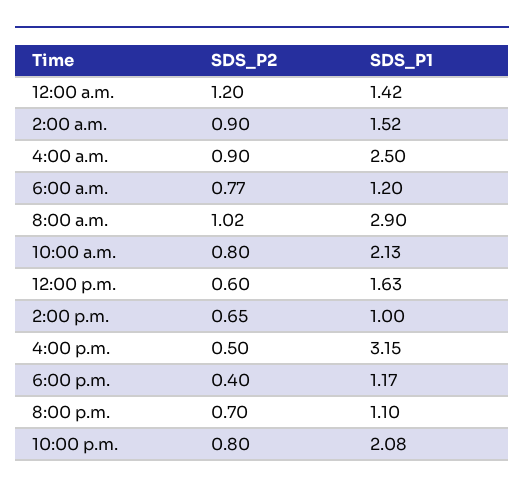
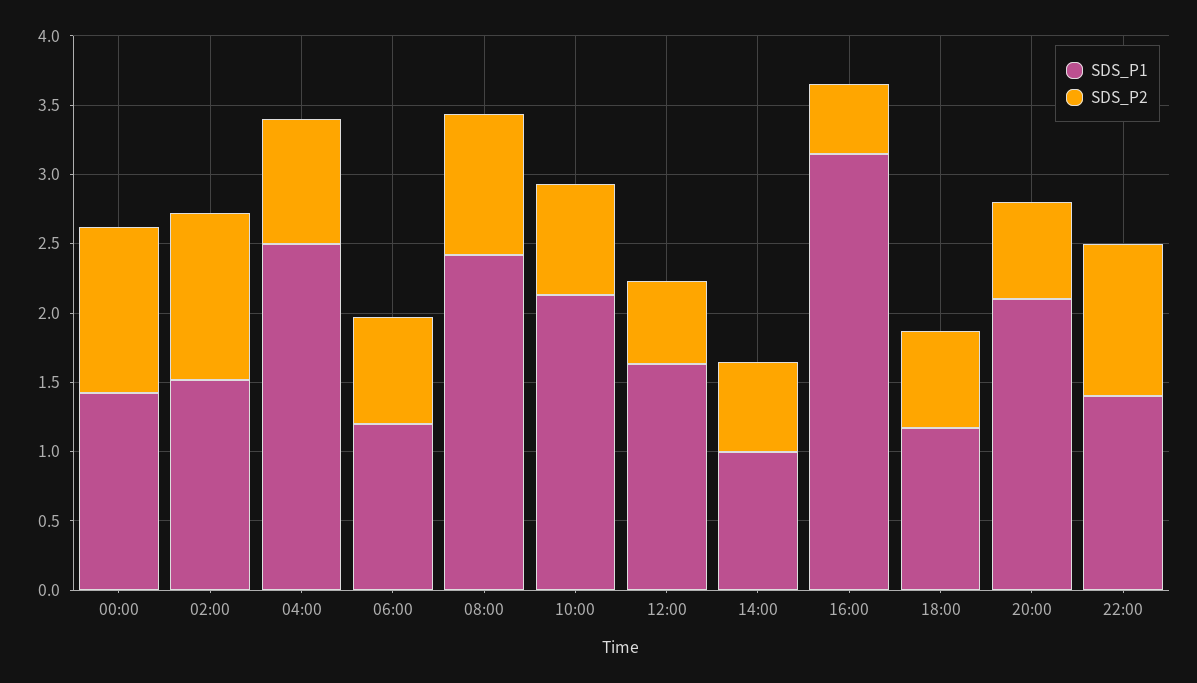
SDS_P2, 2:00 a.m.: 0.9 -> 1.2
SDS_P1, 8:00 a.m.: 2.9 -> 2.4
SDS_P2, 6:00 p.m.: 0.4 -> 0.7
SDS_P1, 8:00 p.m.: 1.1 -> 2.1
SDS_P2, 10:00 p.m.: 0.8 -> 1.1
SDS_P1, 10:00 p.m.: 2.08 -> 1.4

